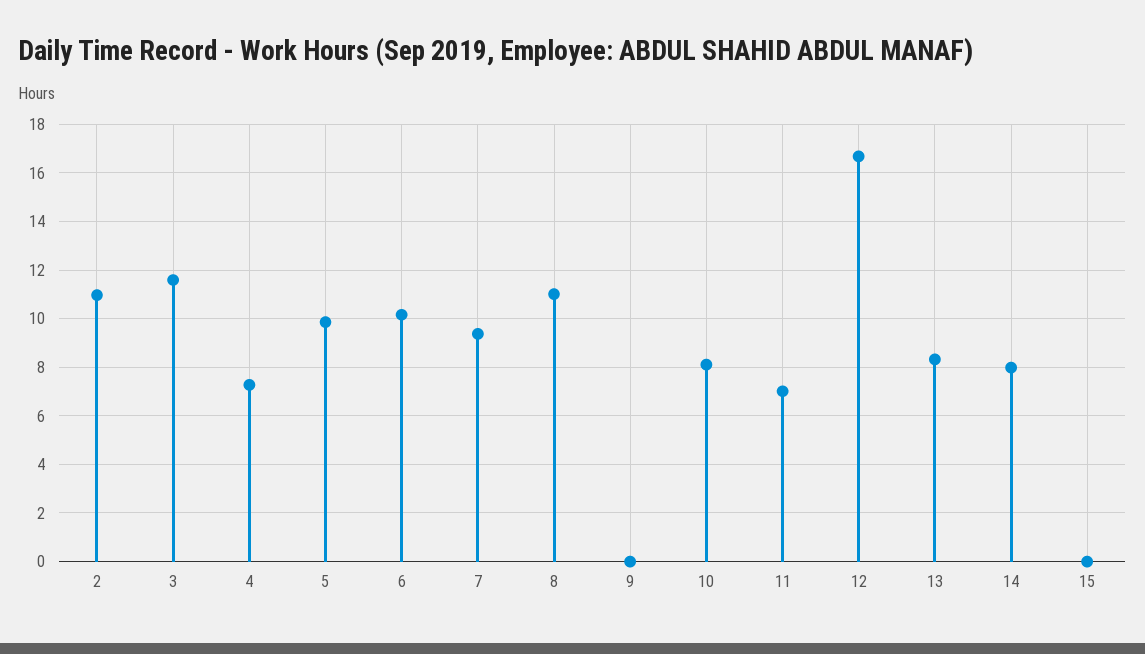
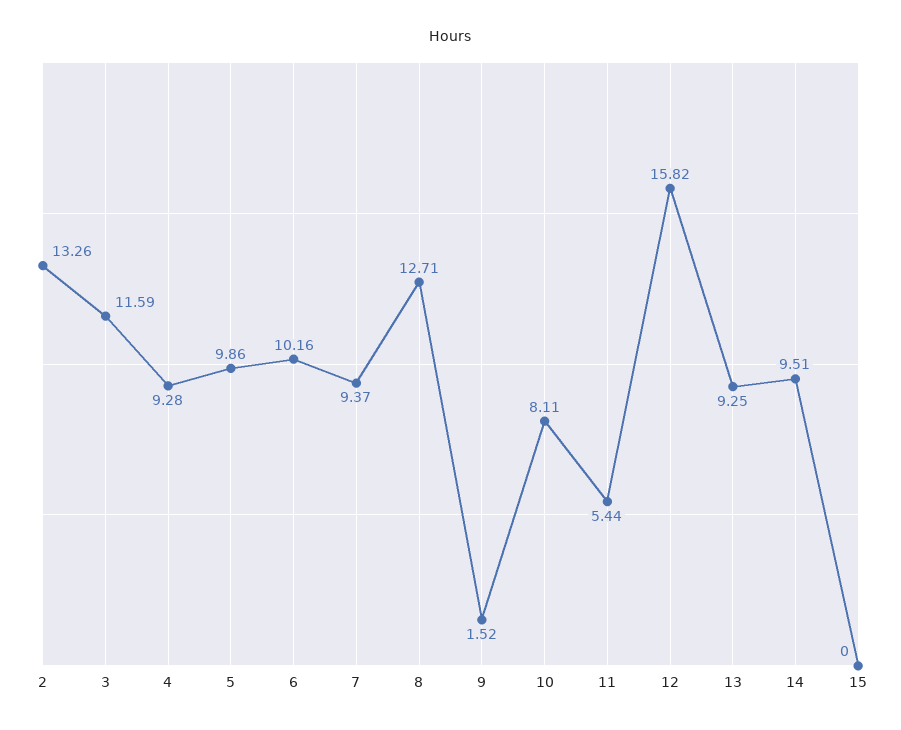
2: 11 -> 13.26
4: 7.25 -> 9.28
8: 11 -> 12.71
9: 0 -> 1.52
11: 7 -> 5.44
12: 16.75 -> 15.82
13: 8.25 -> 9.25
14: 8 -> 9.51

